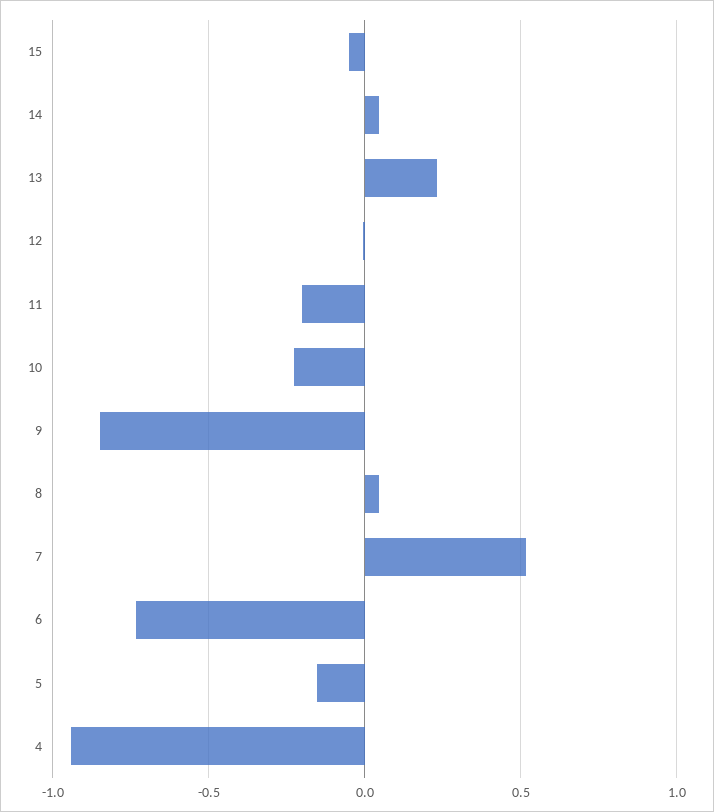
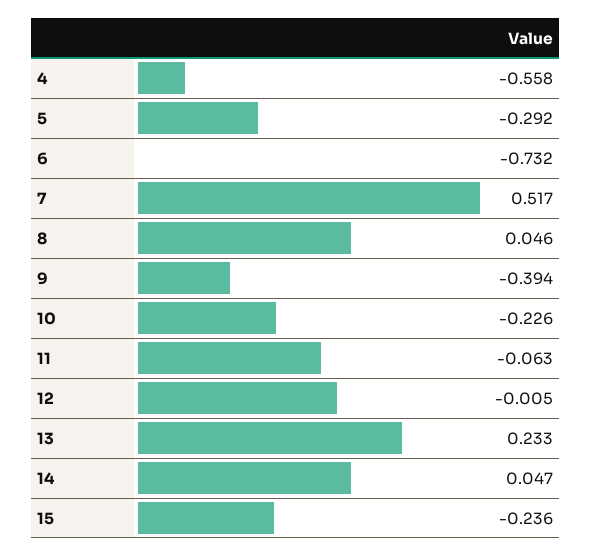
15: -0.05 -> -0.236
11: -0.2 -> -0.063
9: -0.85 -> -0.394
5: -0.15 -> -0.292
4: -0.95 -> -0.558

